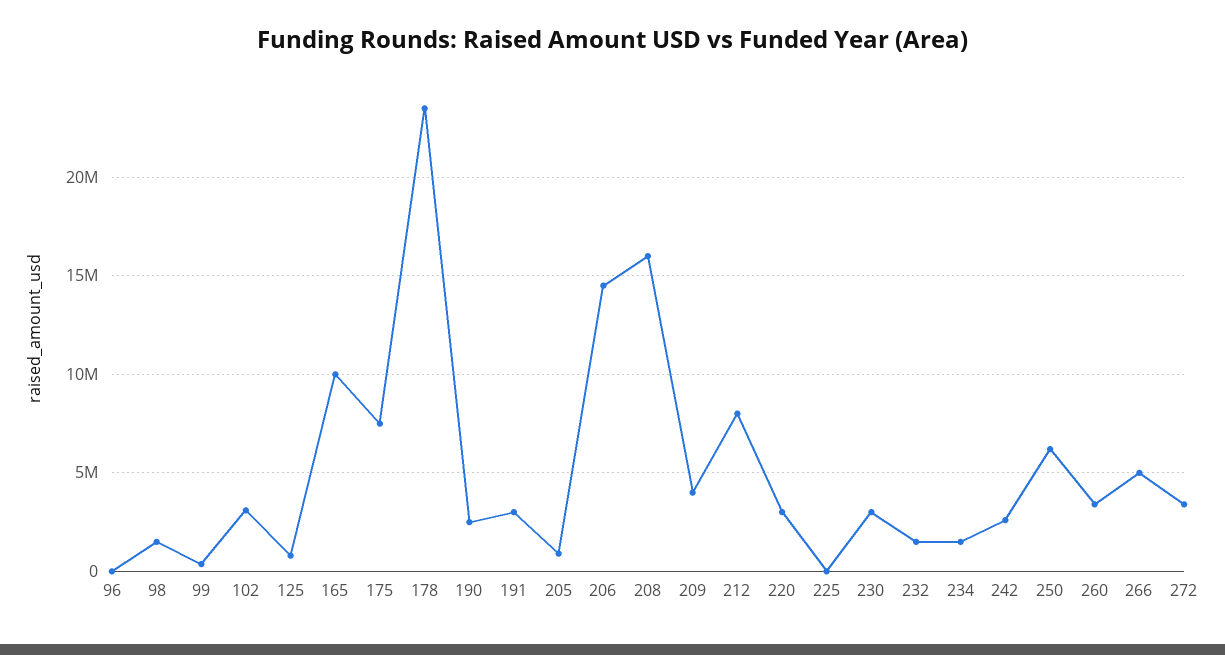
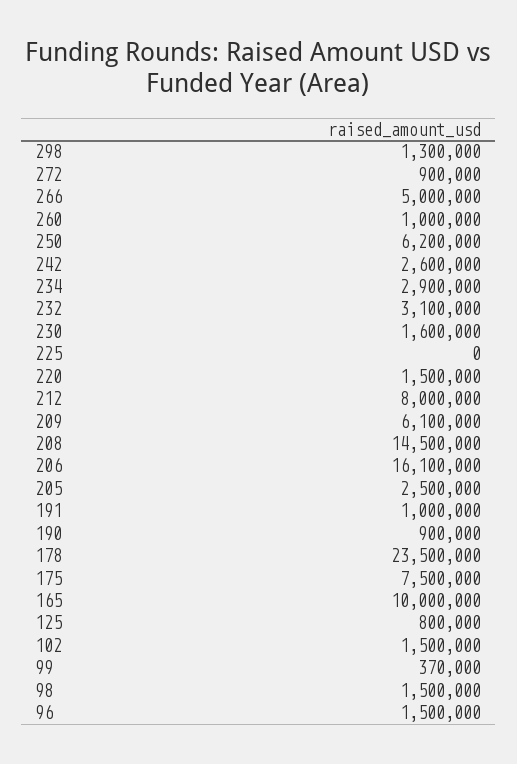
96: 0 -> 1500000
102: 3000000 -> 1500000
190: 2500000 -> 900000
191: 3000000 -> 1000000
205: 1000000 -> 2500000
206: 14500000 -> 16100000
208: 16000000 -> 14500000
209: 4000000 -> 6100000
220: 3000000 -> 1500000
230: 3000000 -> 1600000
232: 1500000 -> 3100000
234: 1500000 -> 2900000
260: 3500000 -> 1000000
272: 3500000 -> 900000
298: none -> 1300000

